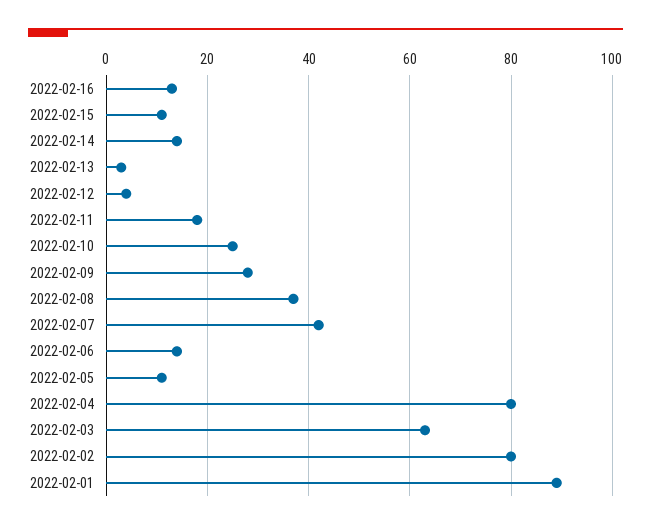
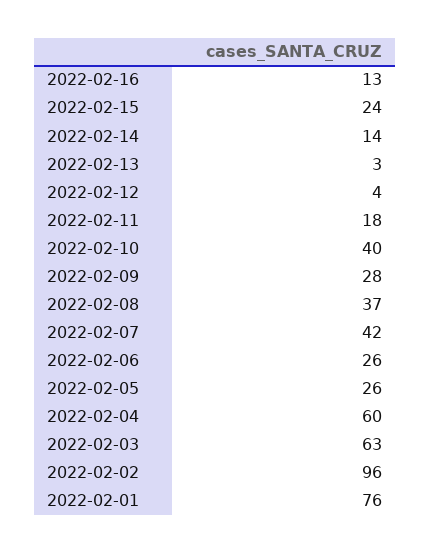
2022-02-15: 10 -> 24
2022-02-10: 25 -> 40
2022-02-06: 15 -> 26
2022-02-05: 10 -> 26
2022-02-04: 80 -> 60
2022-02-02: 80 -> 96
2022-02-01: 90 -> 76

